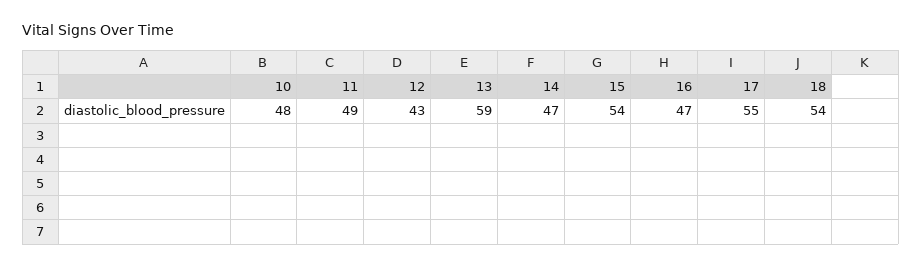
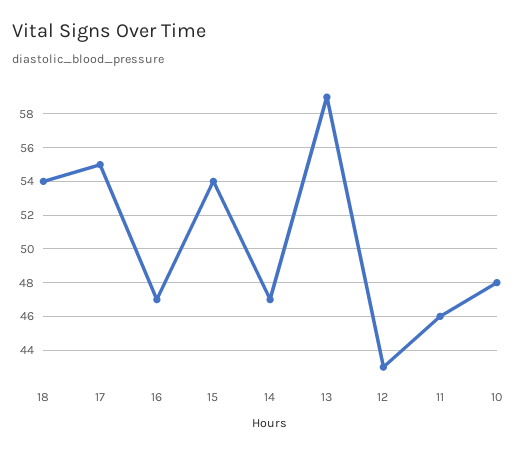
11: 49 -> 46

